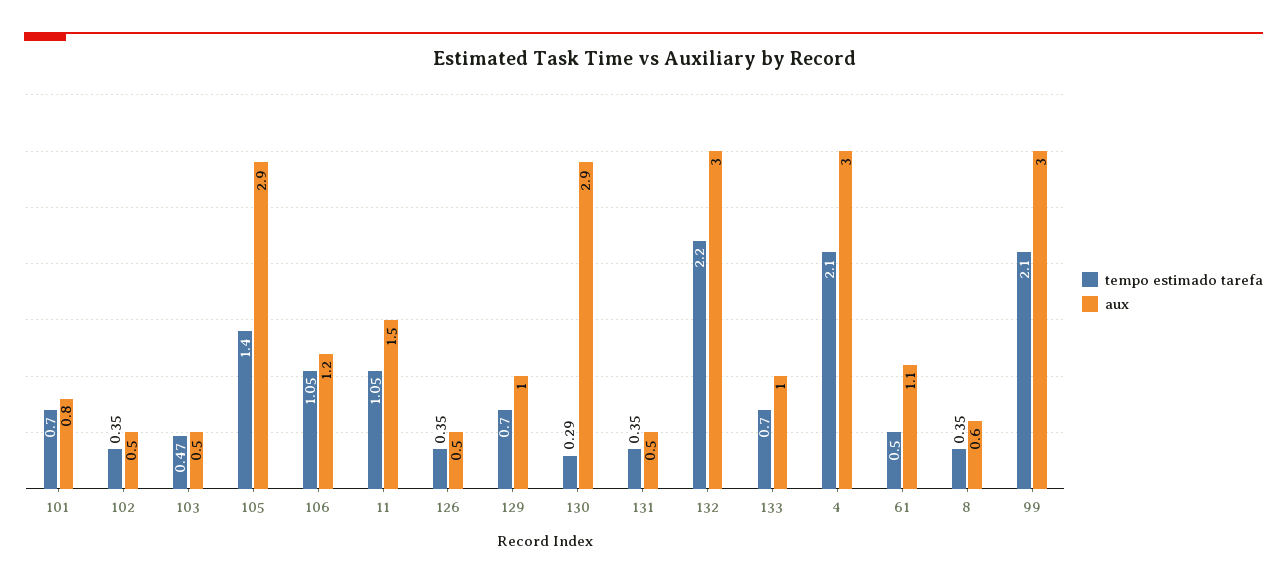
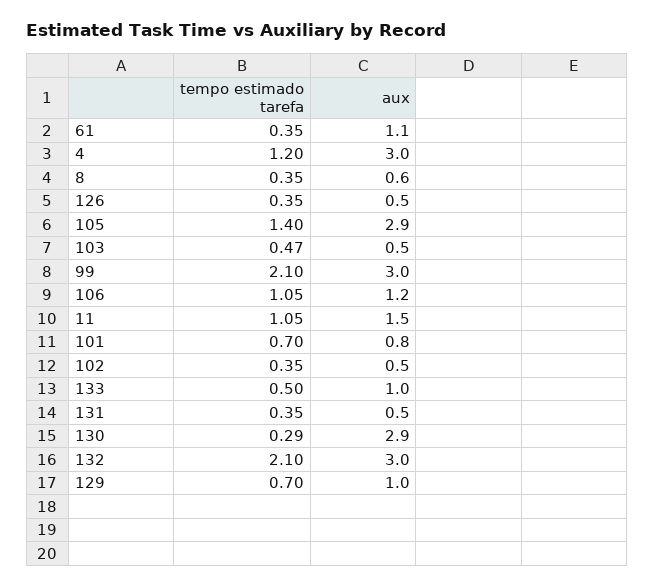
tempo estimado tarefa, 132: 2.2 -> 2.1
tempo estimado tarefa, 133: 0.7 -> 0.5
tempo estimado tarefa, 4: 2.1 -> 1.2
tempo estimado tarefa, 61: 0.5 -> 0.35

